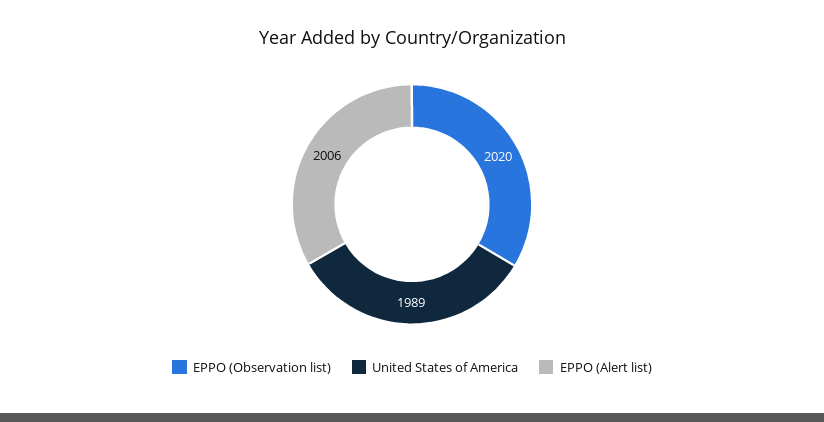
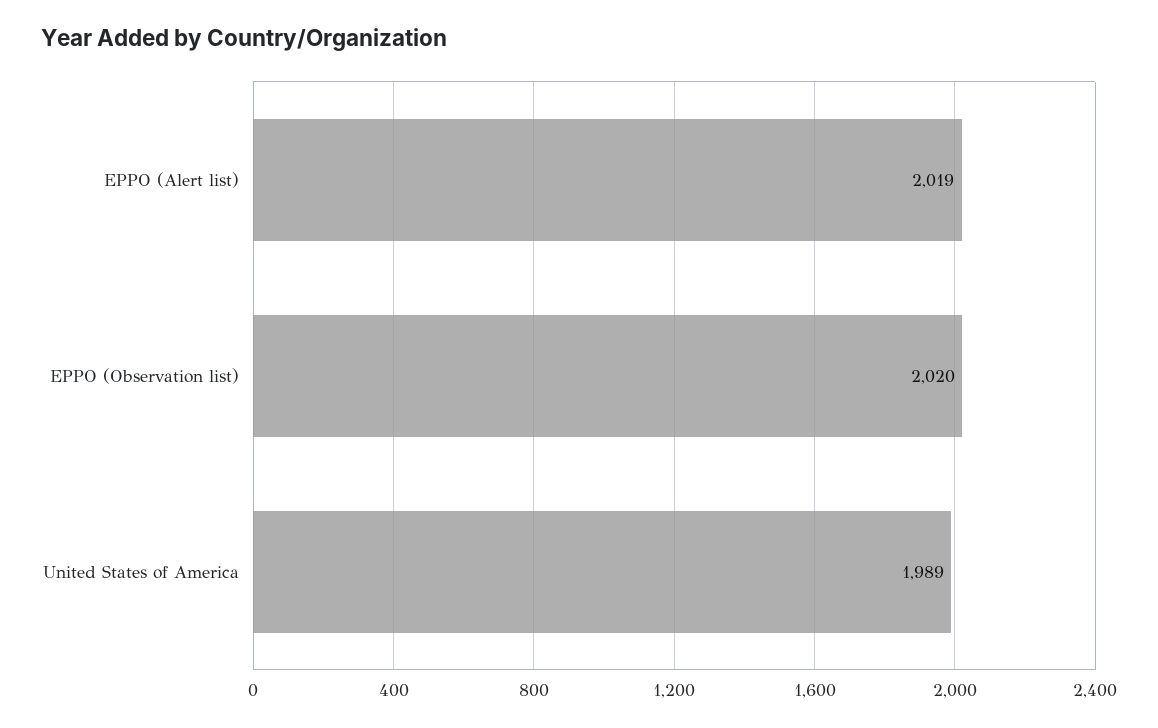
EPPO (Alert list): 2006 -> 2019

